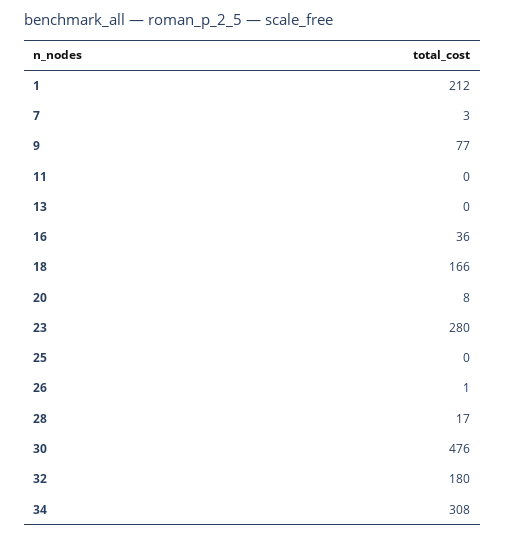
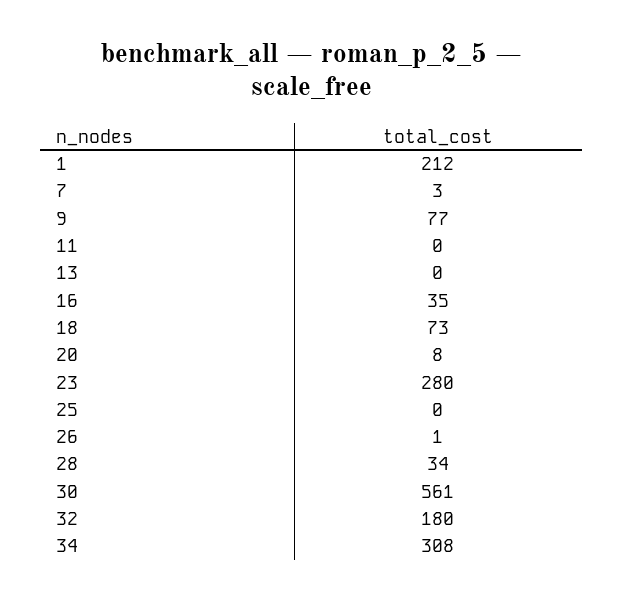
16: 36 -> 35
18: 166 -> 73
28: 17 -> 34
30: 476 -> 561

